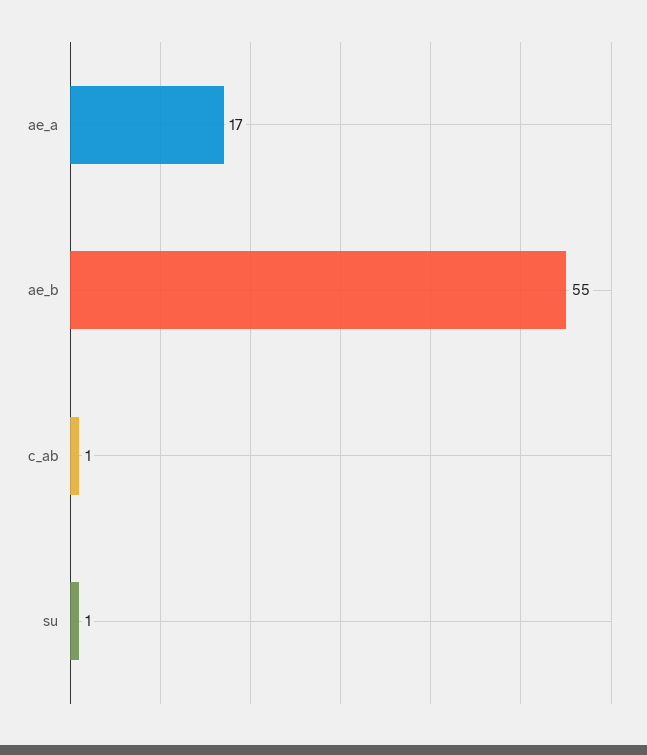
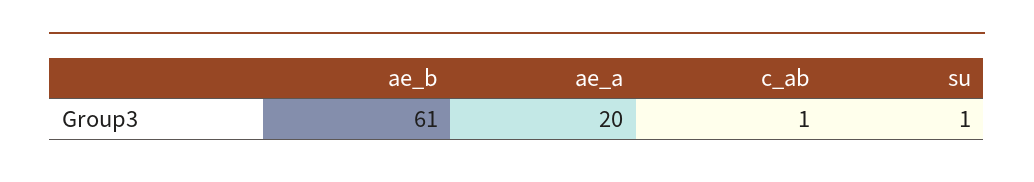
ae_a: 17 -> 20
ae_b: 55 -> 61

